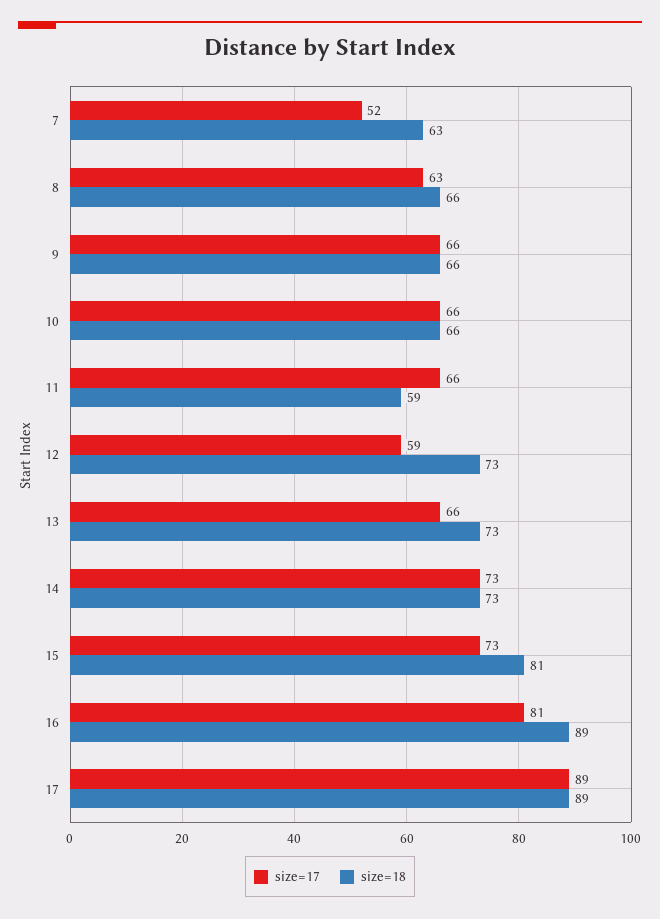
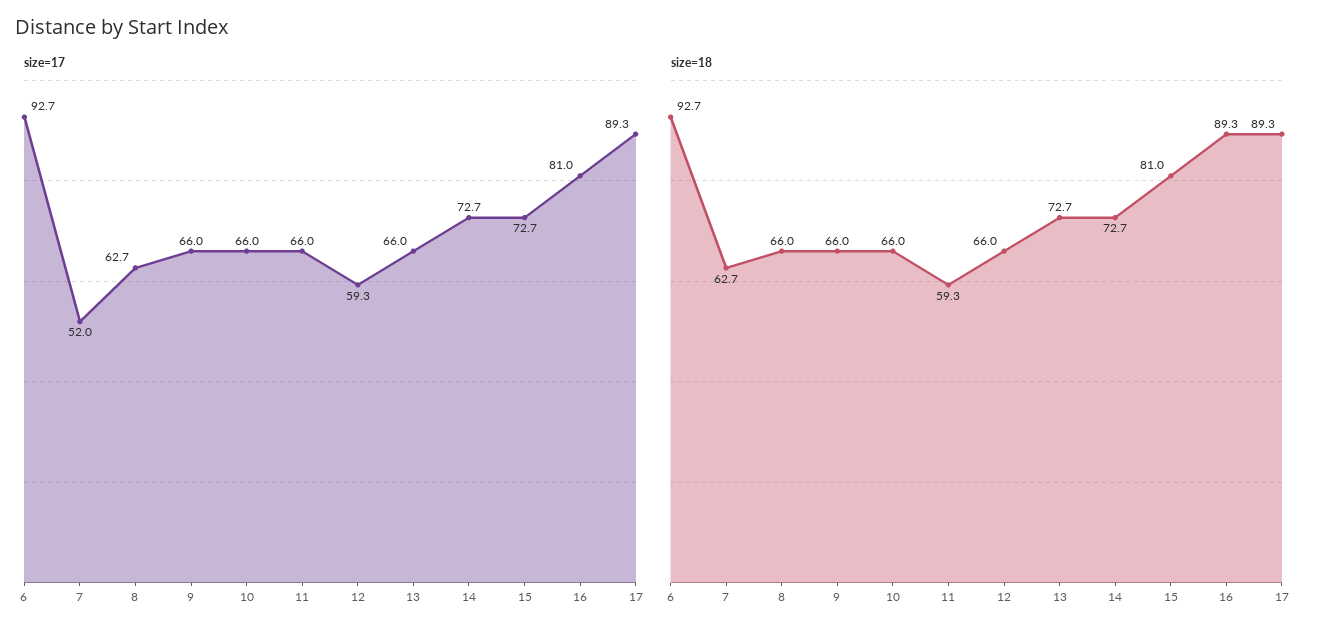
size=18, 12: 73 -> 66
size=17, 6: none -> 92.7
size=18, 6: none -> 92.7

